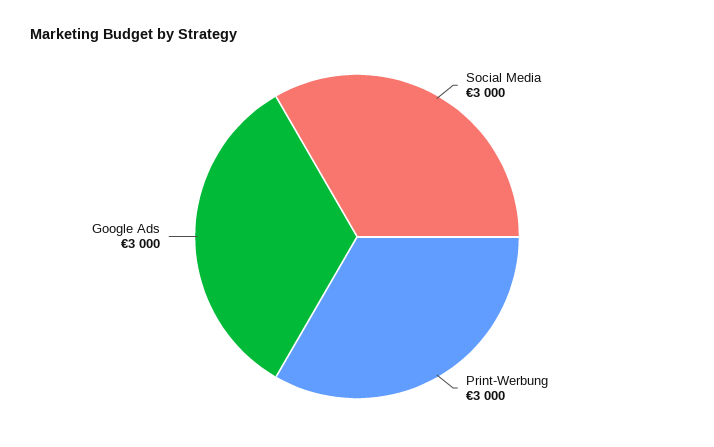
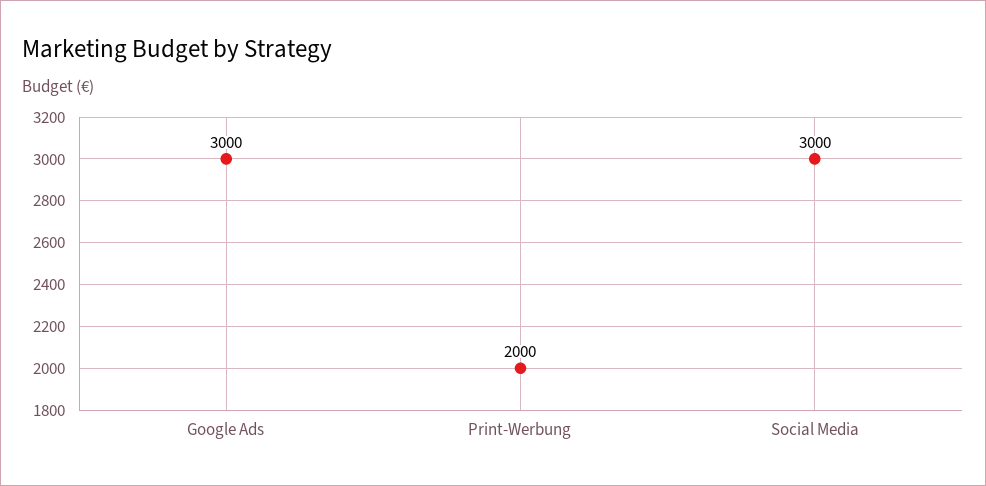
Print-Werbung: 3000 -> 2000

